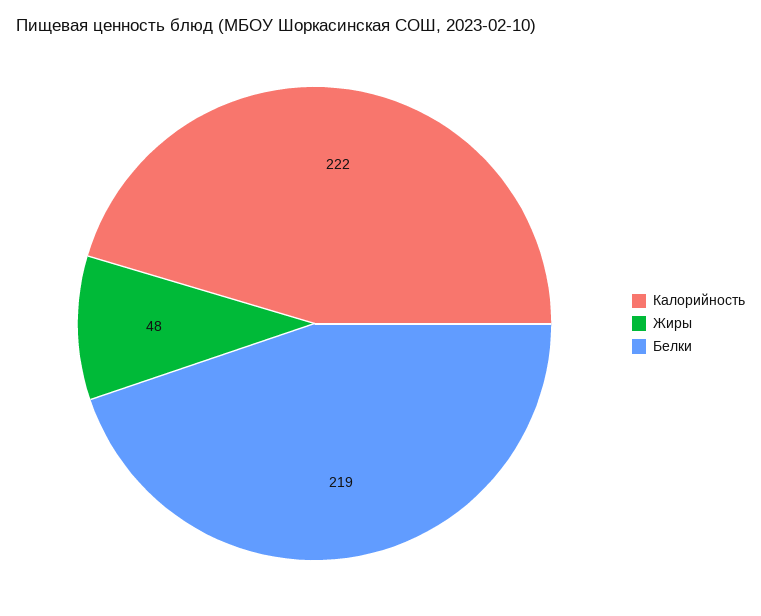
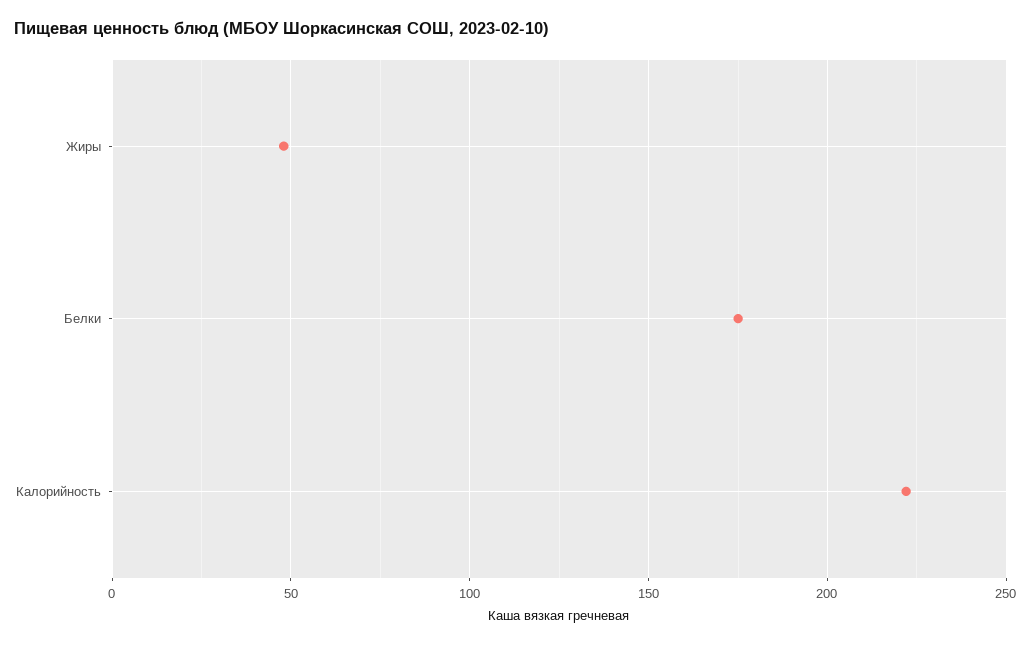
Белки: 219 -> 175

